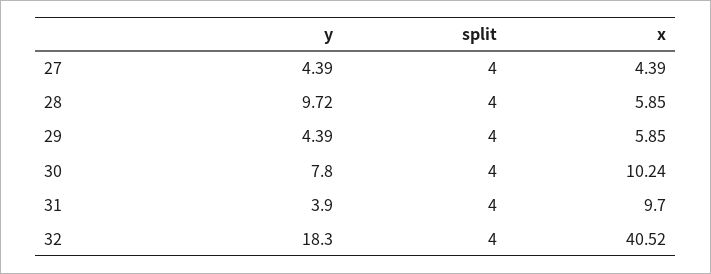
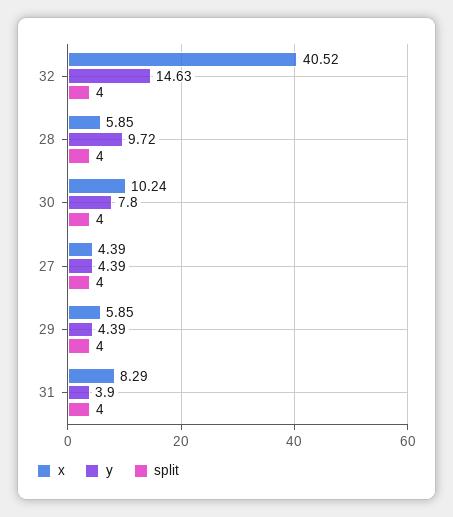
x, 31: 9.7 -> 8.29
y, 32: 18.3 -> 14.63

